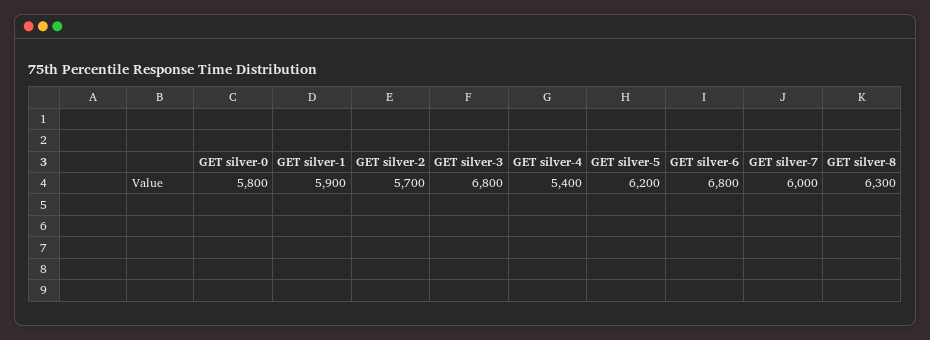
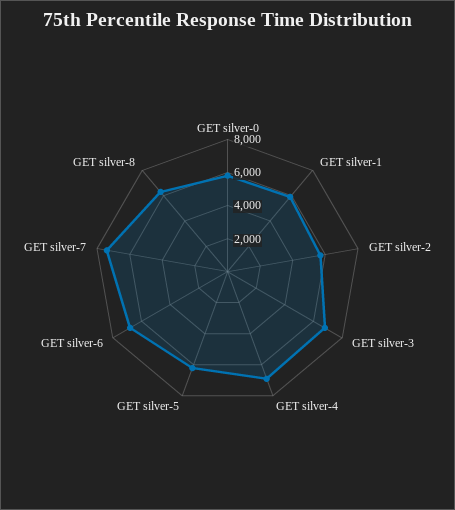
GET silver-4: 5400 -> 7000
GET silver-7: 6000 -> 7500

